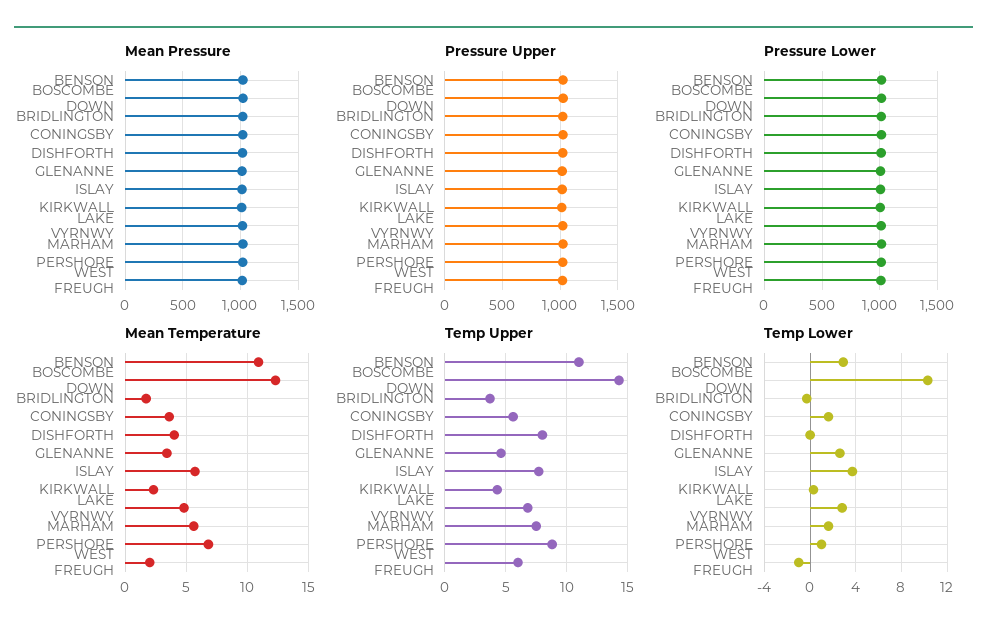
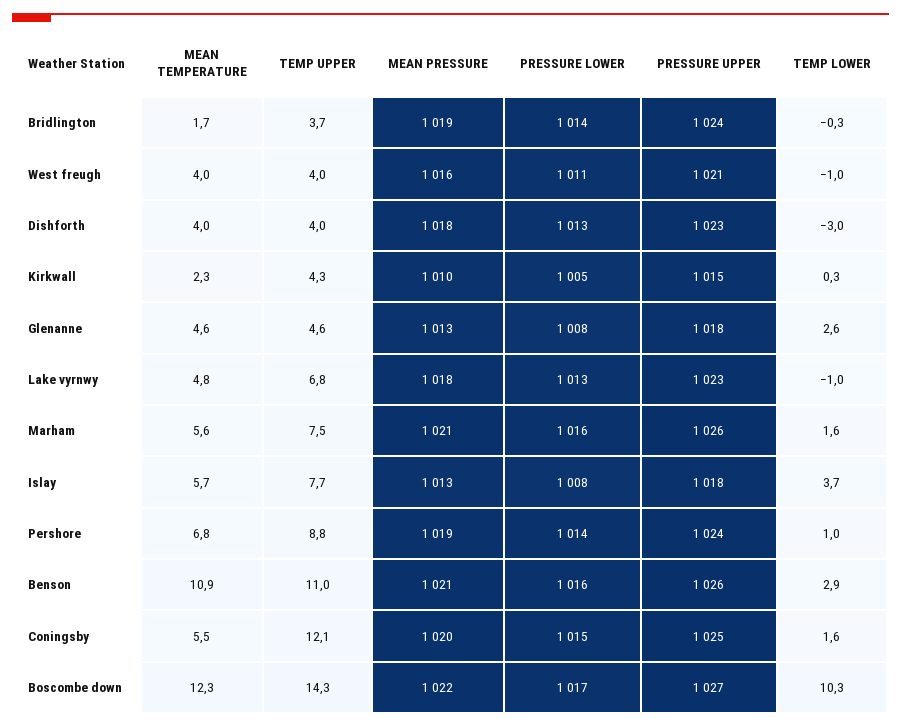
Mean Temperature, CONINGSBY: 3.5 -> 5.5
Mean Temperature, GLENANNE: 3.5 -> 4.6
Mean Temperature, WEST FREUGH: 2 -> 4
Temp Upper, CONINGSBY: 5.5 -> 12.1
Temp Upper, DISHFORTH: 8 -> 4
Temp Upper, WEST FREUGH: 6 -> 4
Temp Lower, DISHFORTH: 0 -> -3
Temp Lower, LAKE VYRNWY: 3 -> -1

